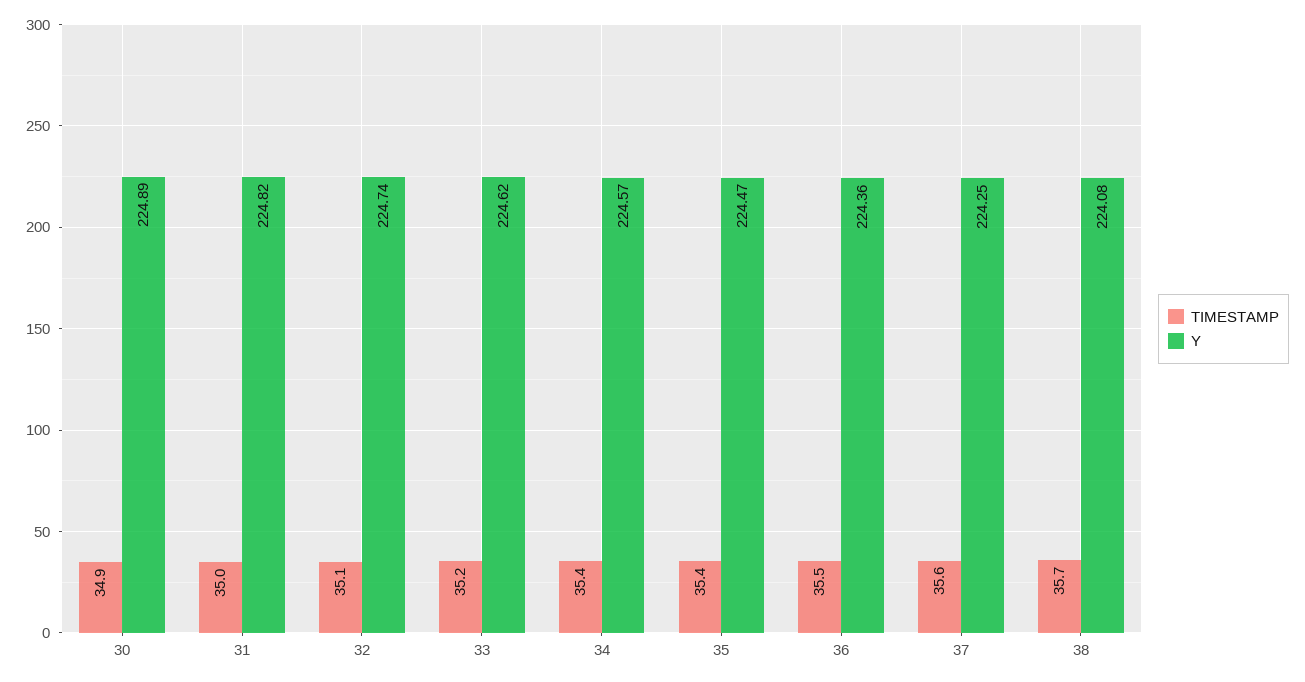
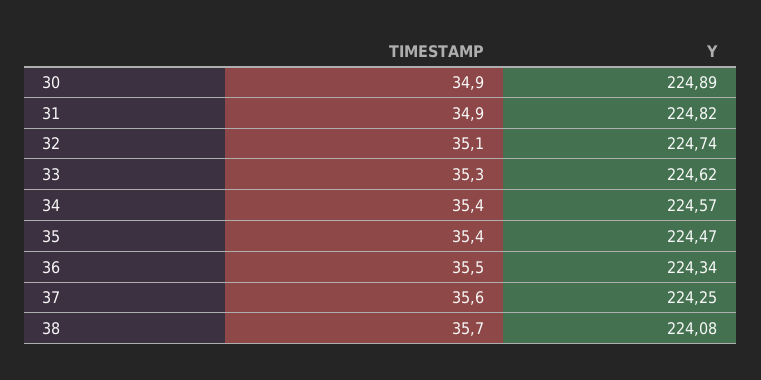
TIMESTAMP, 31: 35 -> 34.9
TIMESTAMP, 33: 35.2 -> 35.3
Y, 36: 224.36 -> 224.34

